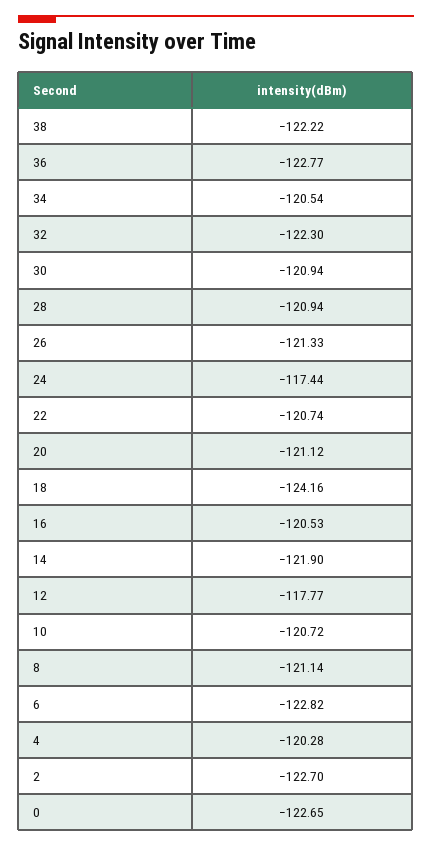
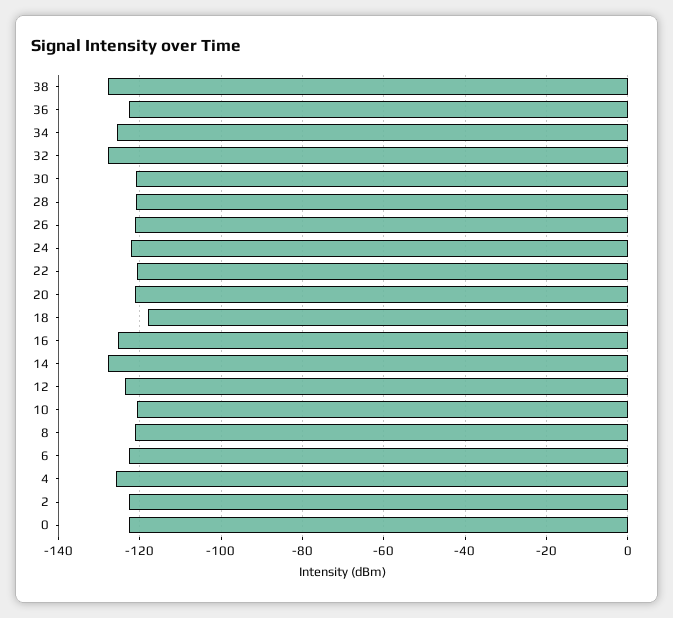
38: -122.22 -> -128
34: -120.54 -> -126
32: -122.3 -> -128
24: -117.44 -> -122
18: -124.16 -> -118
16: -120.53 -> -126
14: -121.9 -> -128
12: -117.77 -> -124
4: -120.28 -> -126

